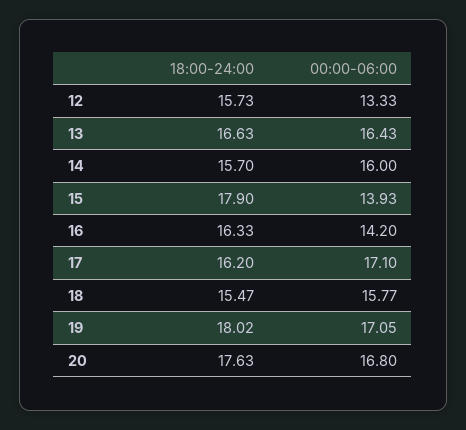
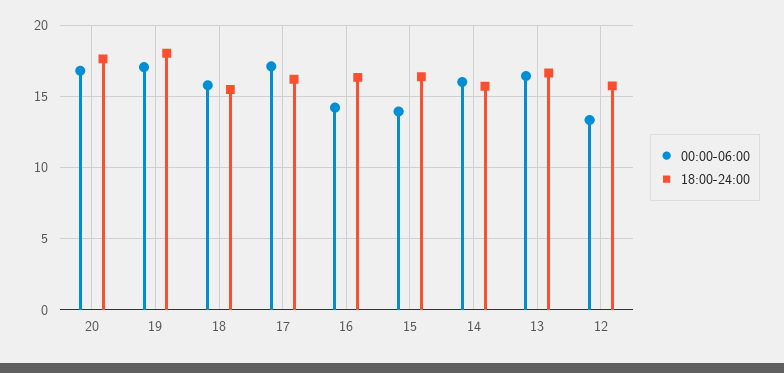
18:00-24:00, 15: 17.9 -> 16.5

